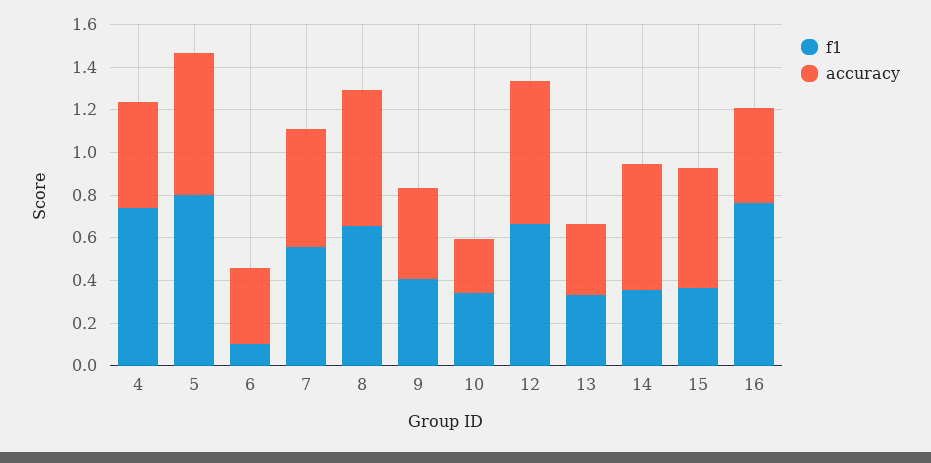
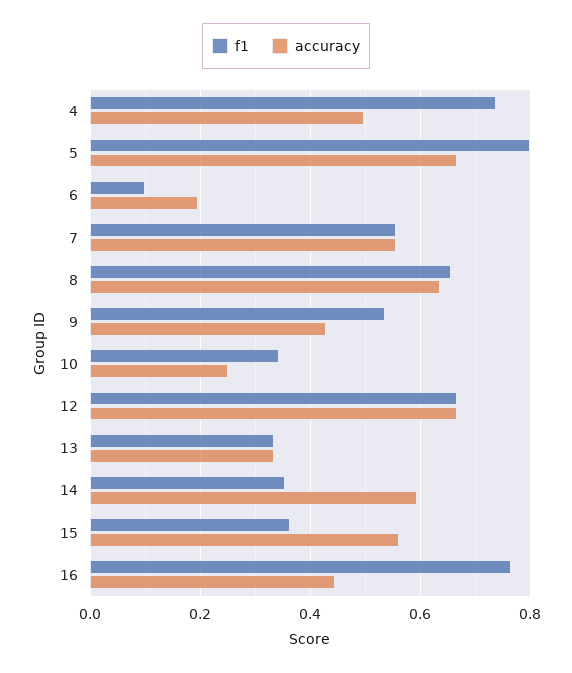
accuracy, 6: 0.35 -> 0.2
f1, 9: 0.4 -> 0.54

